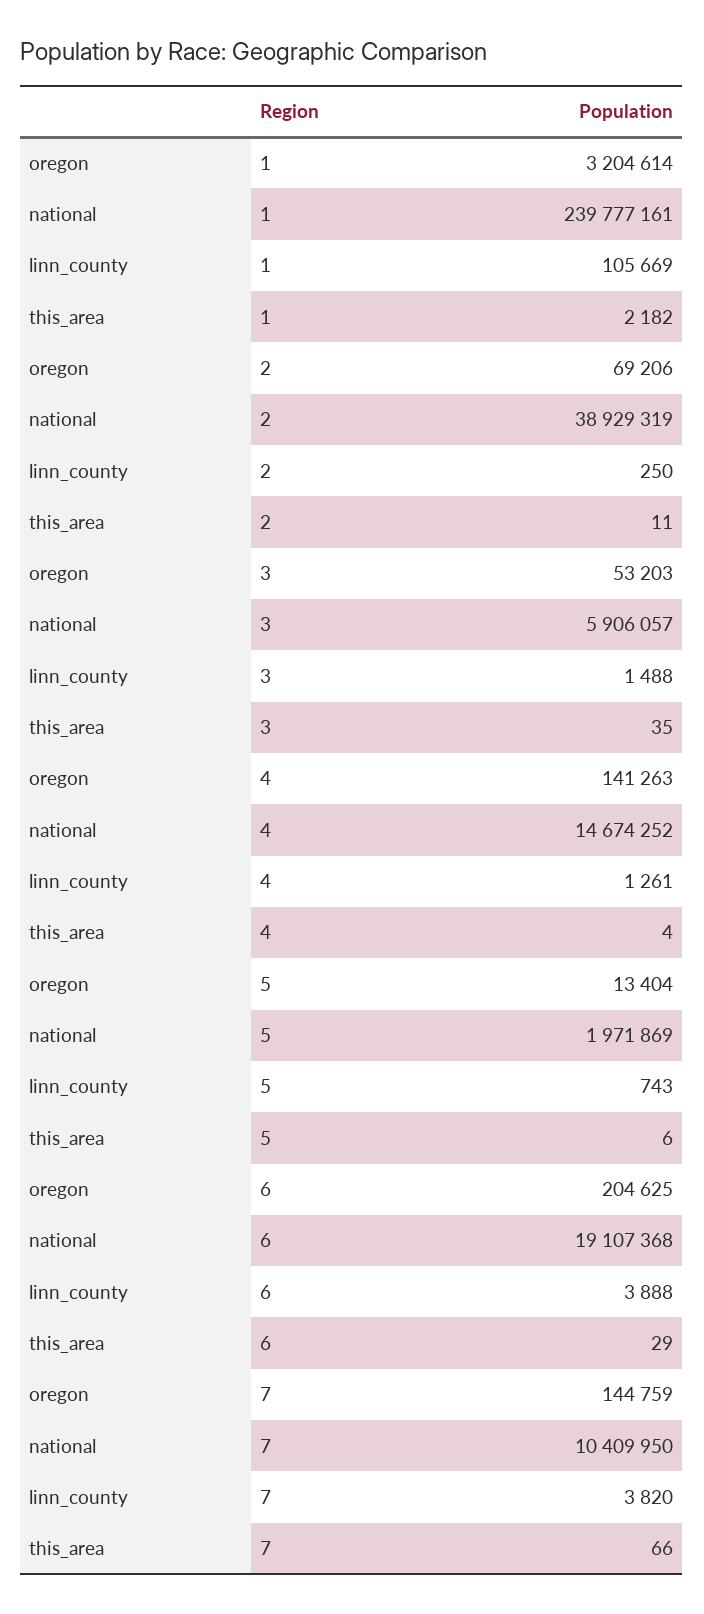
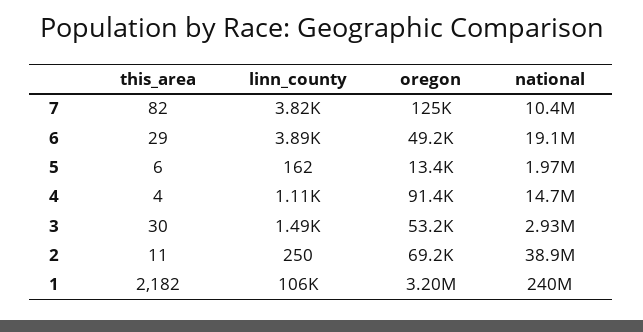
national, 3: 5906057 -> 2930000
this_area, 3: 35 -> 30
oregon, 4: 141263 -> 91400
linn_county, 4: 1261 -> 1110
linn_county, 5: 743 -> 162
oregon, 6: 204625 -> 49200
oregon, 7: 144759 -> 125000
this_area, 7: 66 -> 82

